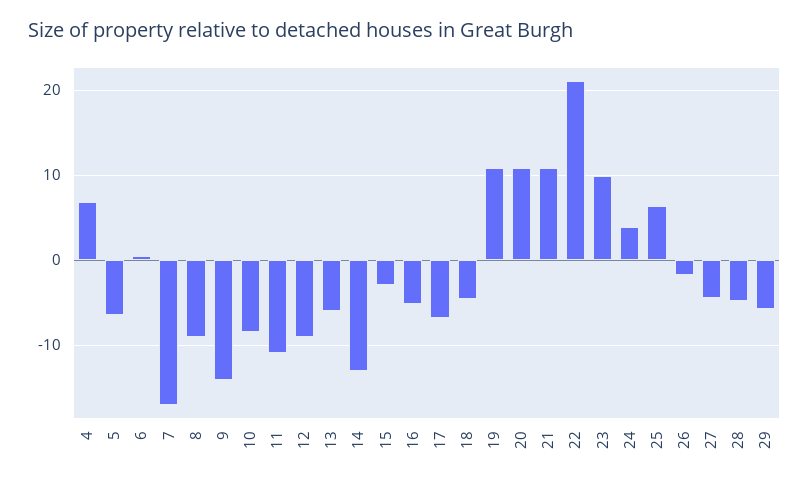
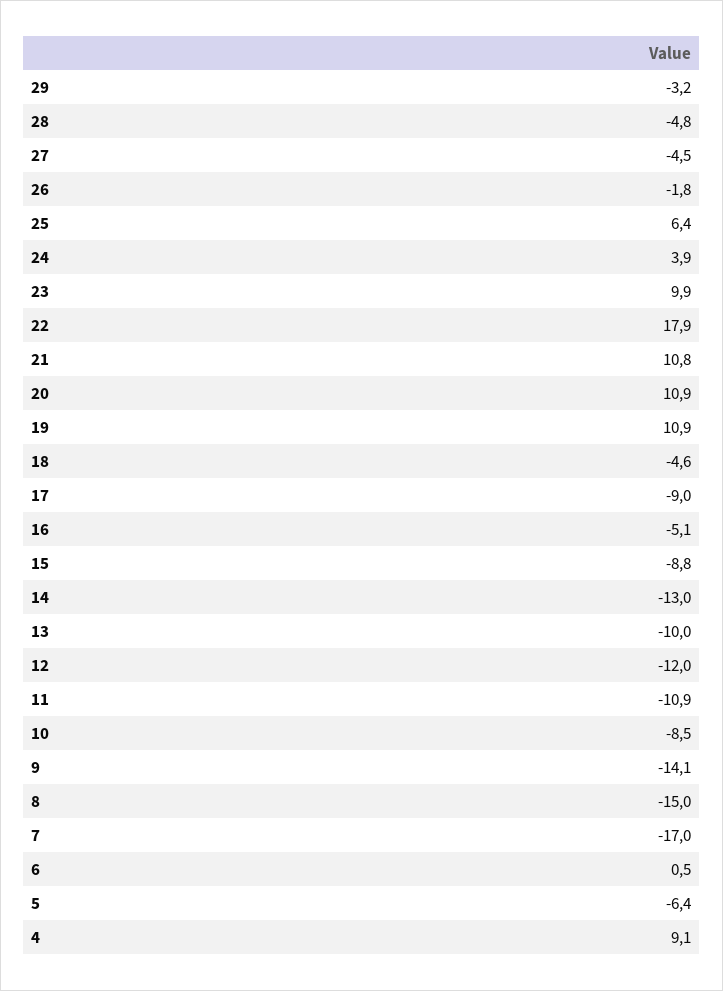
4: 7 -> 9.1
8: -9 -> -15
12: -9 -> -12
13: -6 -> -10
15: -3 -> -8.8
17: -7 -> -9
22: 21 -> 17.9
29: -6 -> -3.2

